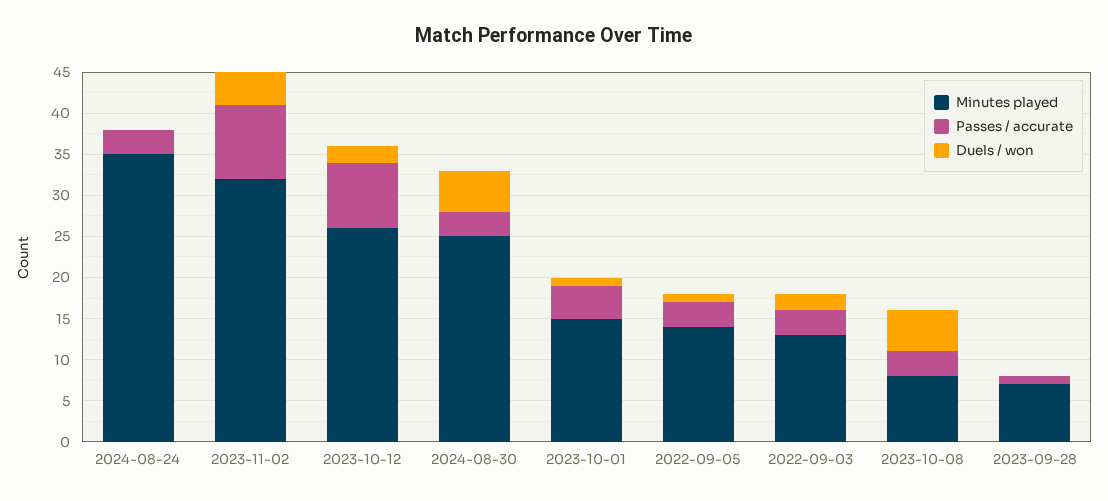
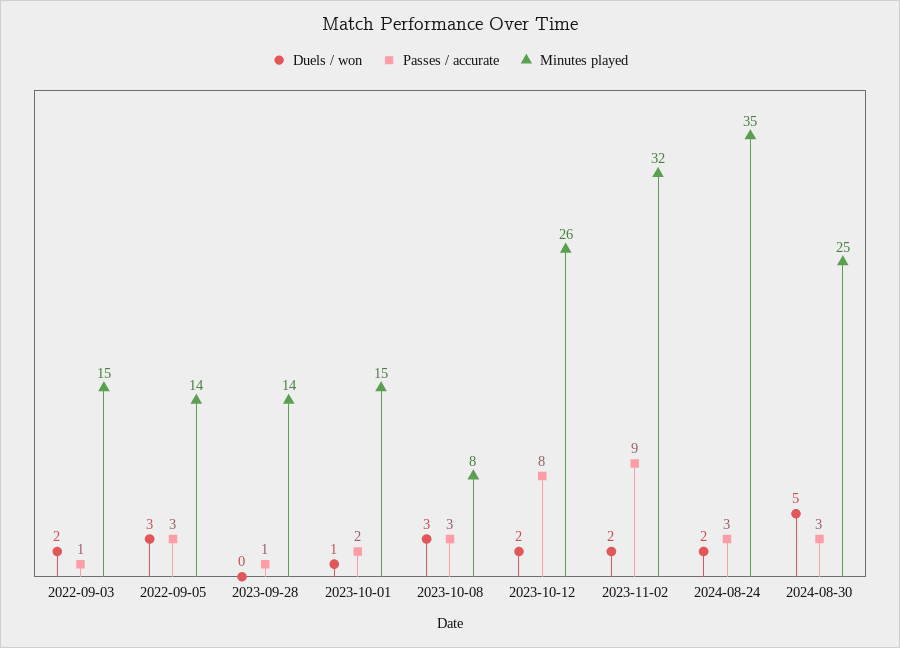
Duels / won, 2024-08-24: 0 -> 2
Duels / won, 2023-11-02: 4 -> 2
Passes / accurate, 2023-10-01: 4 -> 2
Duels / won, 2022-09-05: 1 -> 3
Minutes played, 2022-09-03: 13 -> 15
Passes / accurate, 2022-09-03: 3 -> 1
Duels / won, 2023-10-08: 5 -> 3
Minutes played, 2023-09-28: 7 -> 14

